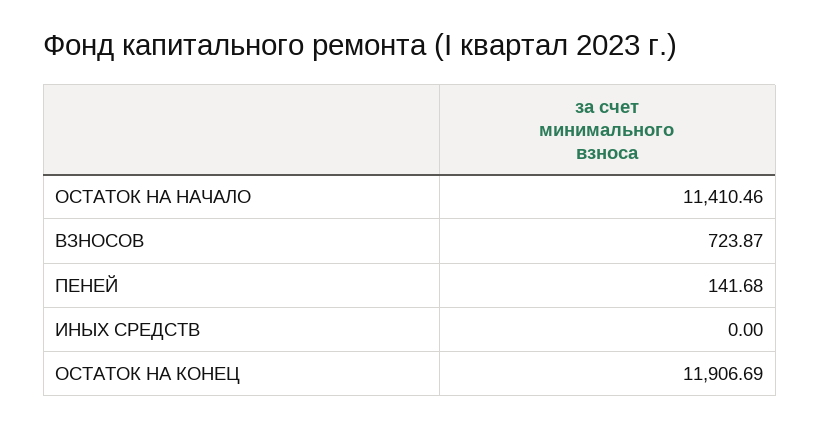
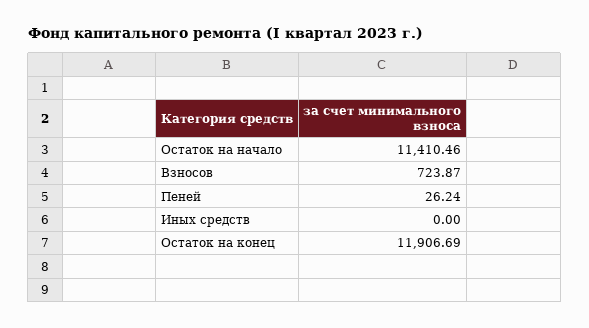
ПЕНЕЙ: 141.68 -> 26.24

